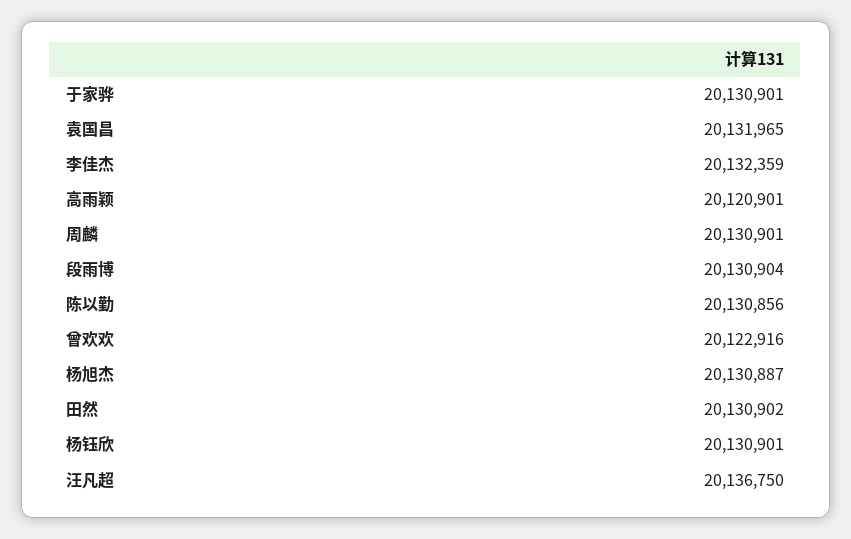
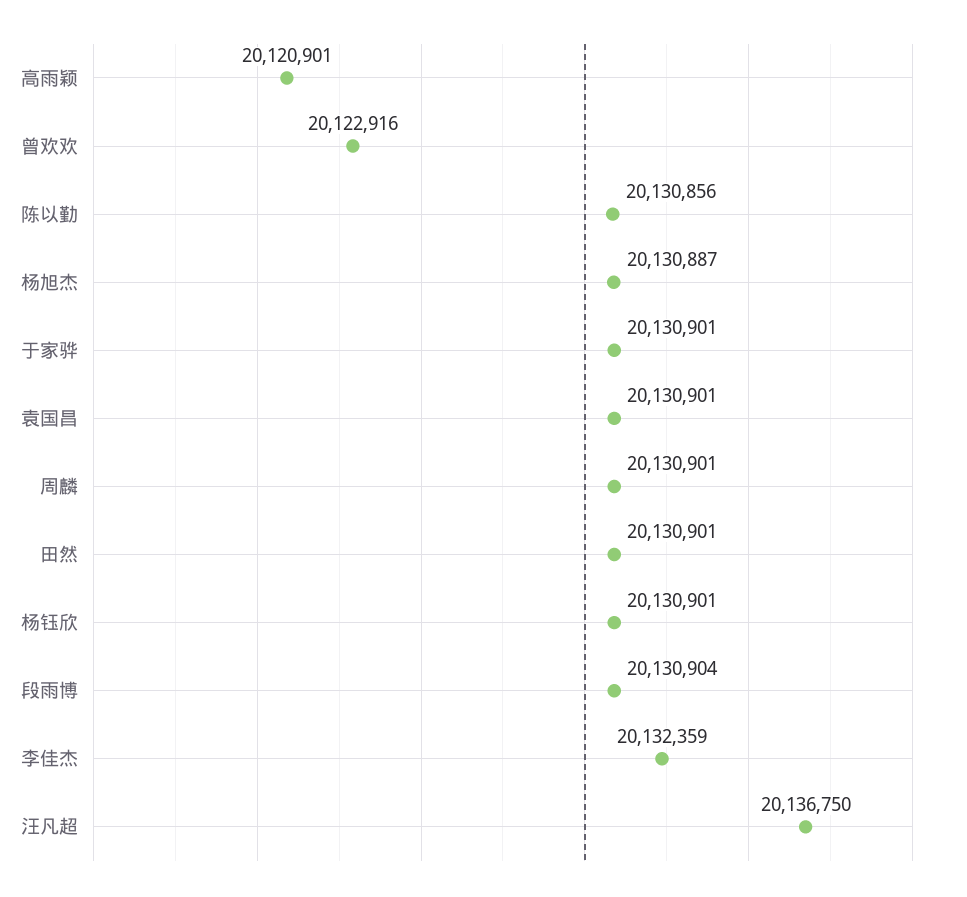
袁国昌: 20131965 -> 20130901
田然: 20130902 -> 20130901

